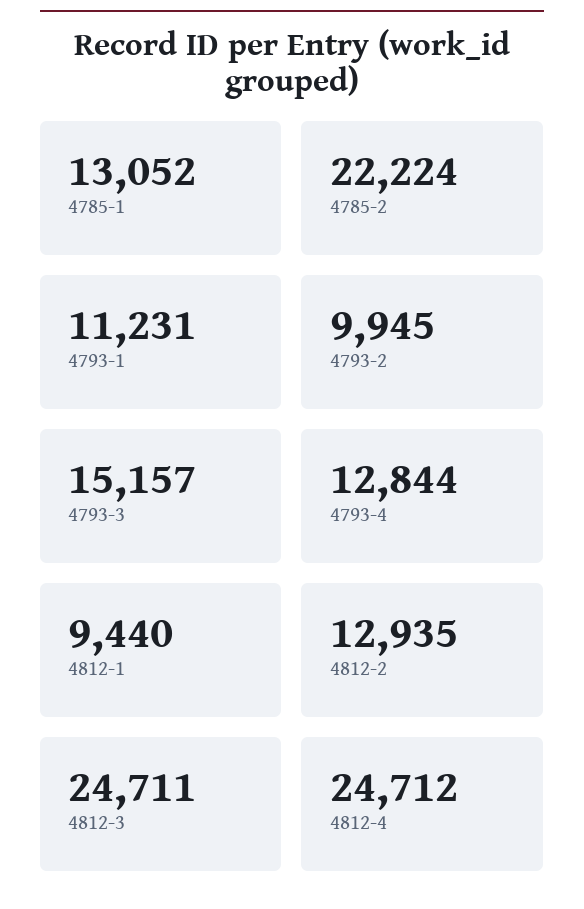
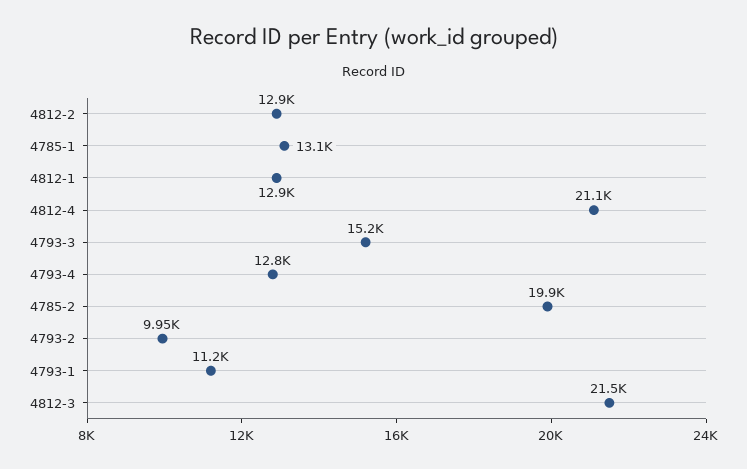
4785-2: 22224 -> 19900
4812-1: 9440 -> 12900
4812-3: 24711 -> 21500
4812-4: 24712 -> 21100

